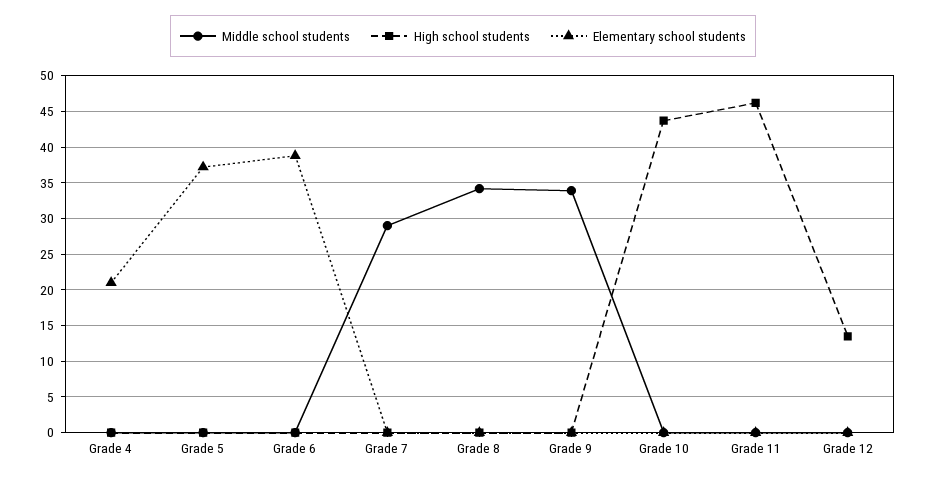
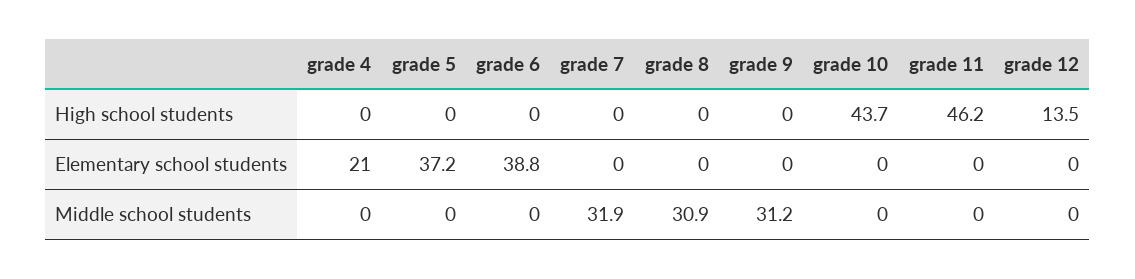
Middle school students, Grade 7: 29 -> 31.9
Middle school students, Grade 8: 34 -> 30.9
Middle school students, Grade 9: 34 -> 31.2

